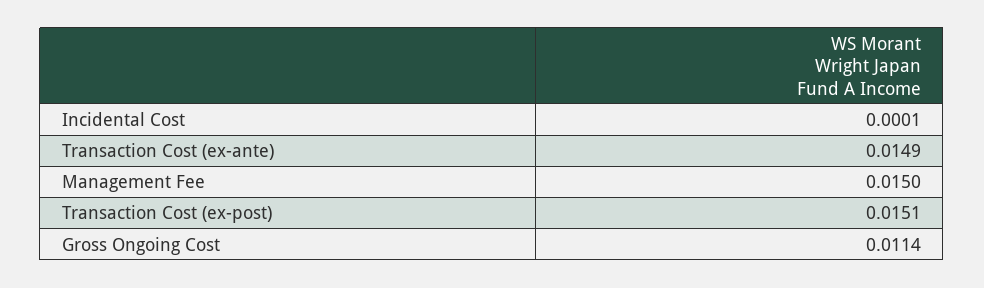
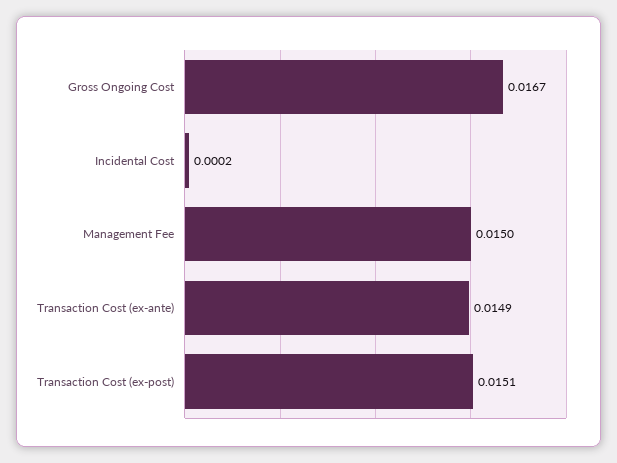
Incidental Cost: 0.0001 -> 0.0002
Gross Ongoing Cost: 0.0114 -> 0.0167

